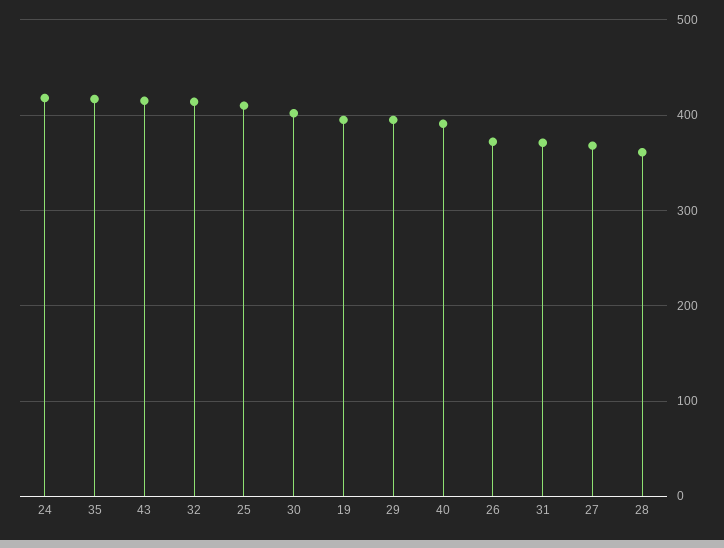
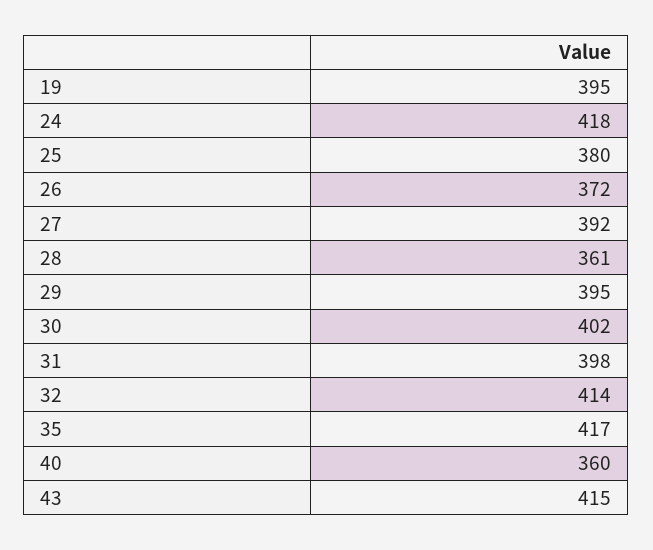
25: 410 -> 380
40: 390 -> 360
31: 370 -> 398
27: 370 -> 392

